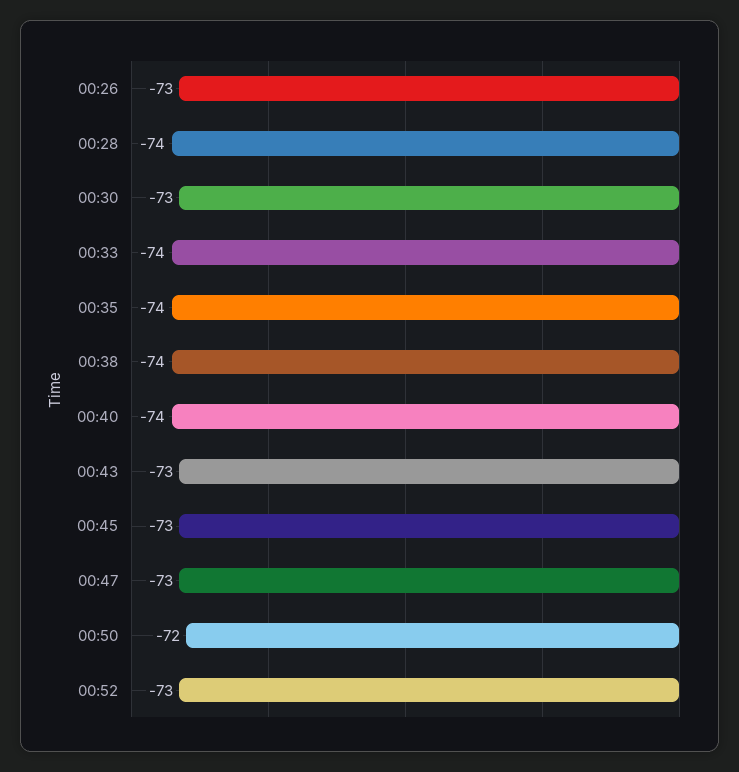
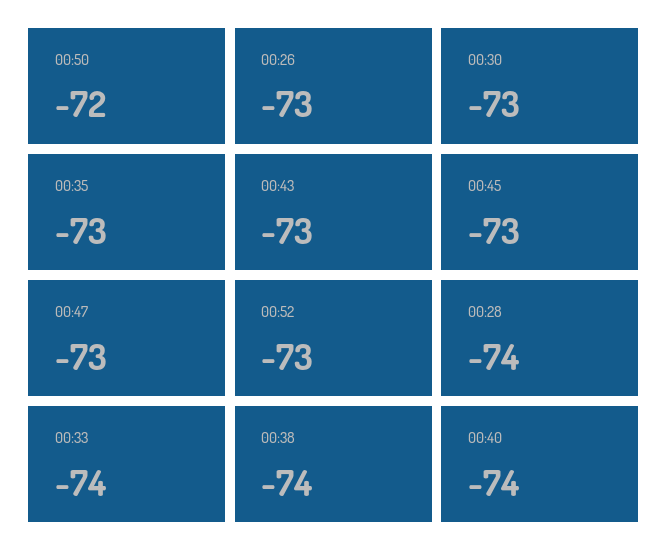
00:35: -74 -> -73

